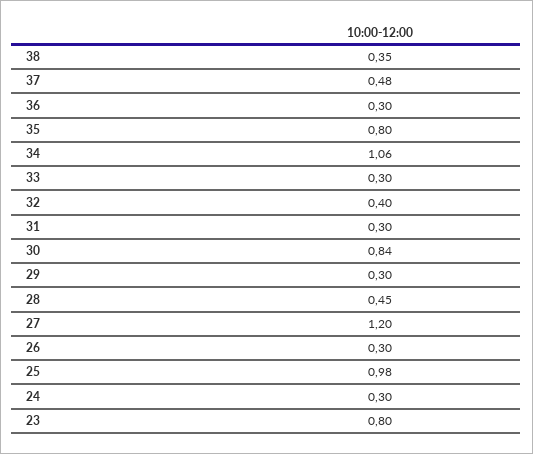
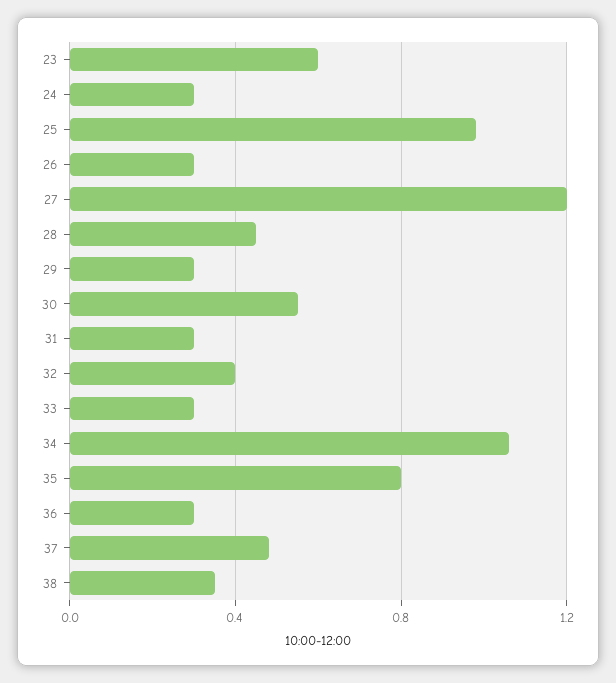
30: 0.84 -> 0.55
23: 0.8 -> 0.6

